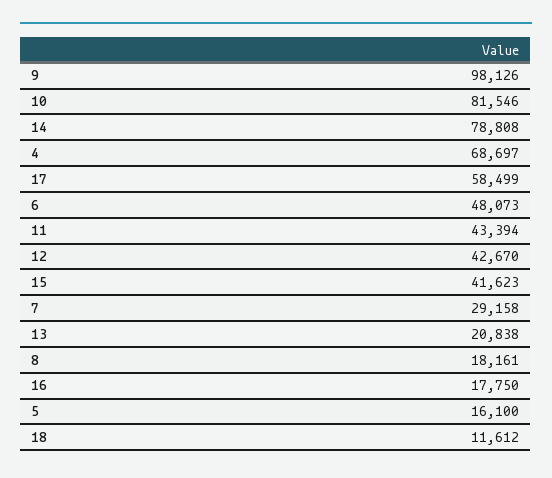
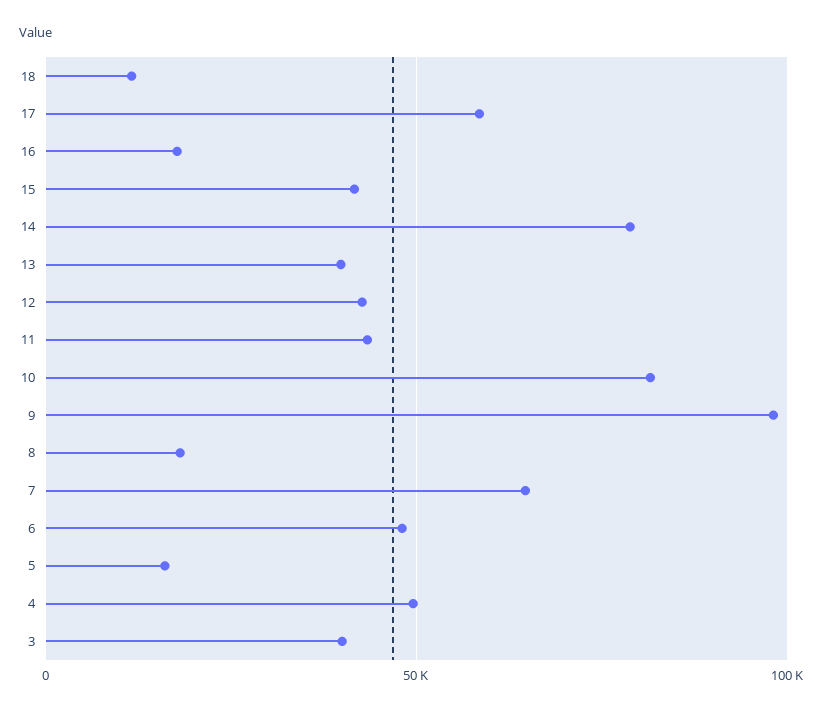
4: 68697 -> 50000
7: 29158 -> 65000
13: 20838 -> 40000
3: none -> 40000

